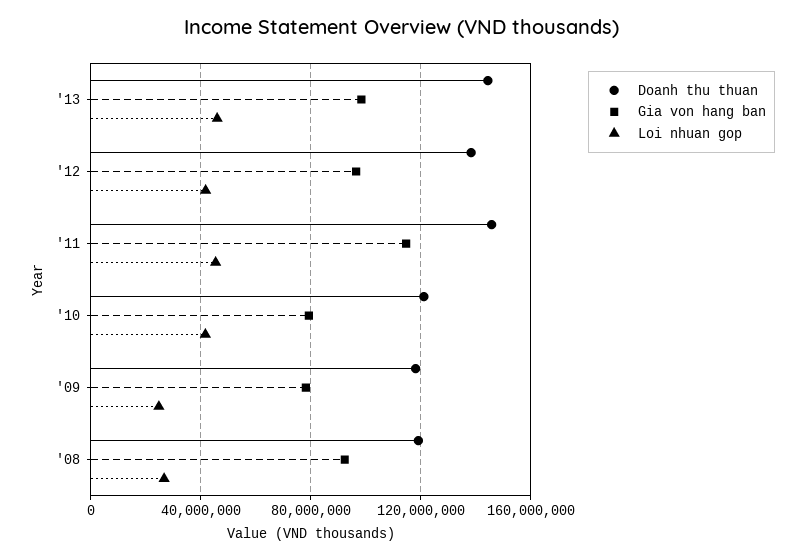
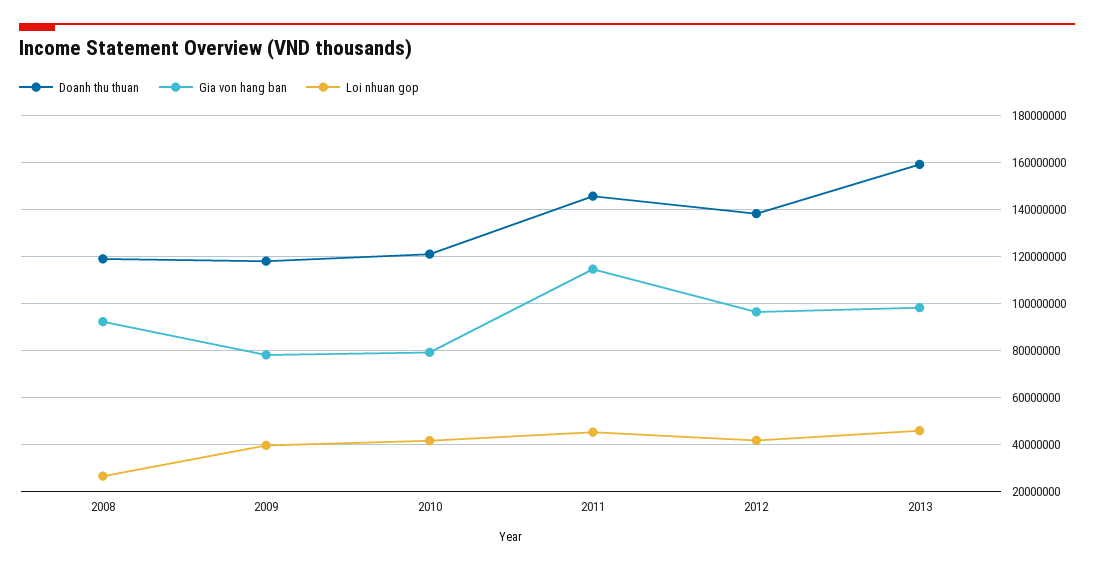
Doanh thu thuan, '13: 145000000 -> 160000000
Loi nhuan gop, '09: 25000000 -> 40000000

